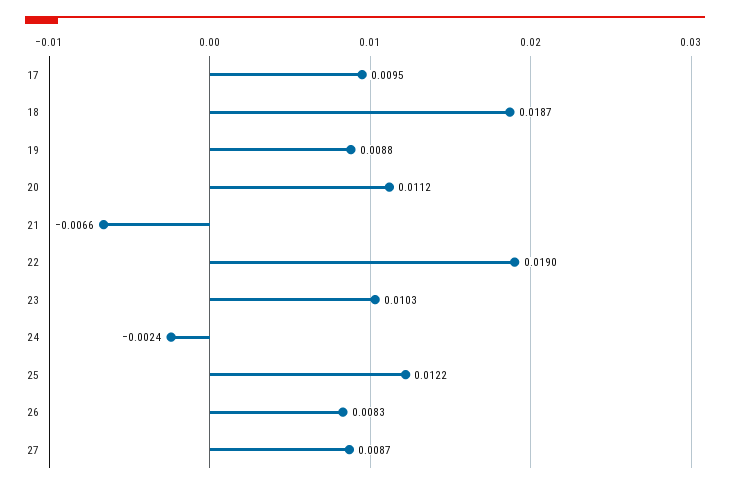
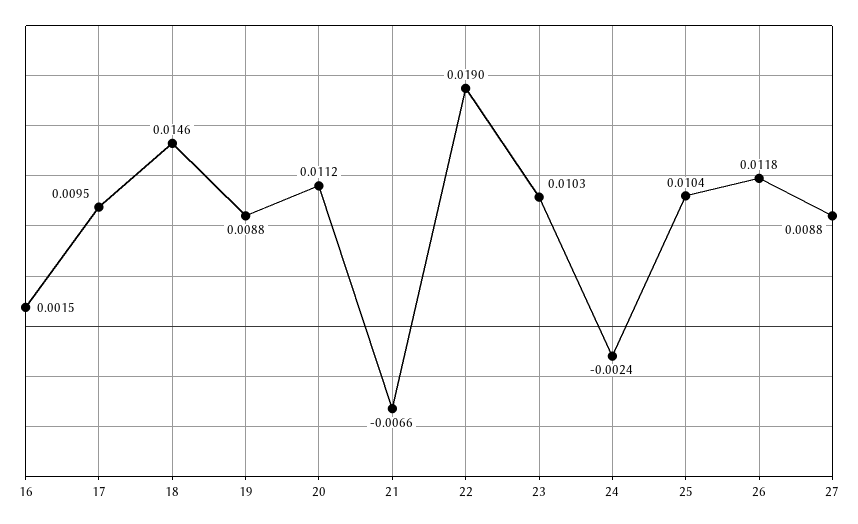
18: 0.0187 -> 0.0146
25: 0.0122 -> 0.0104
26: 0.0083 -> 0.0118
27: 0.0087 -> 0.0088
16: none -> 0.0015

